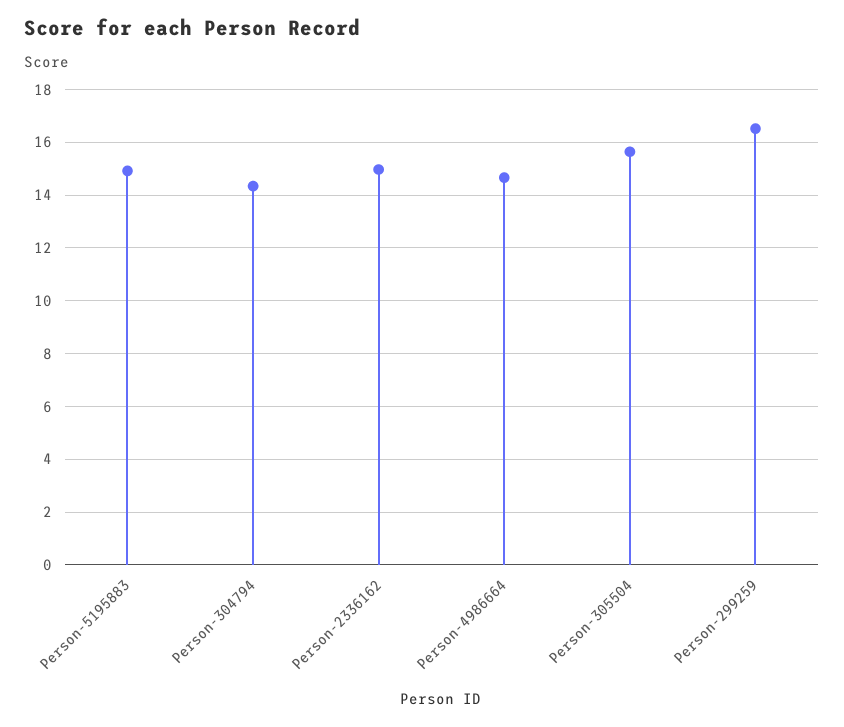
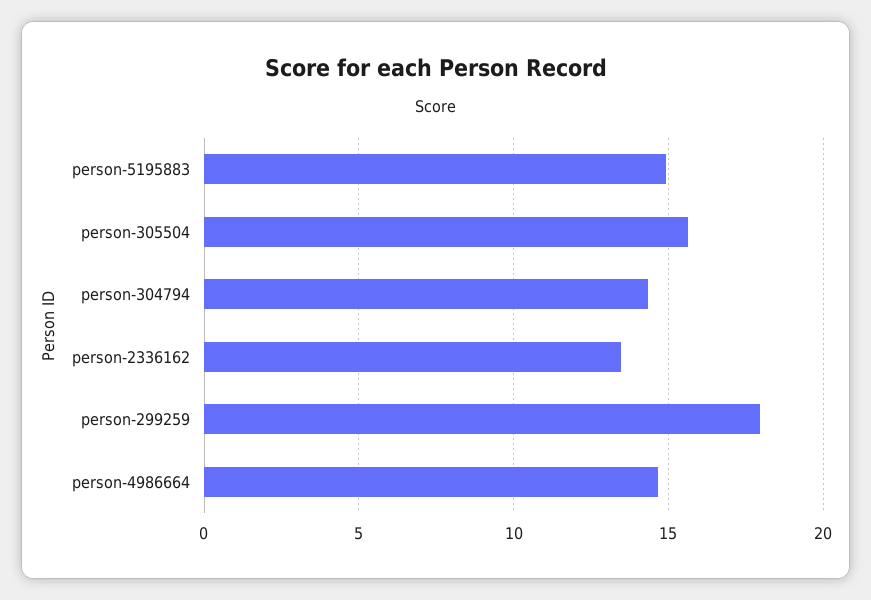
Person-2336162: 15 -> 13.5
Person-299259: 16.5 -> 18

